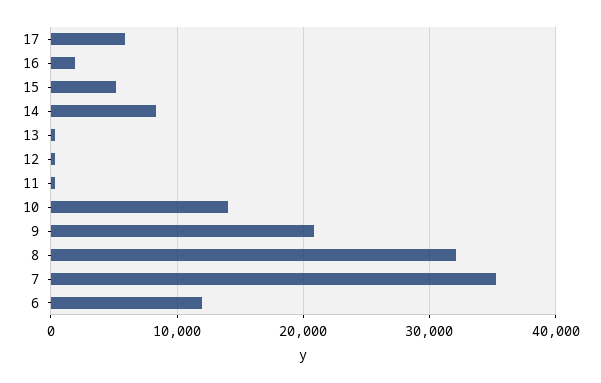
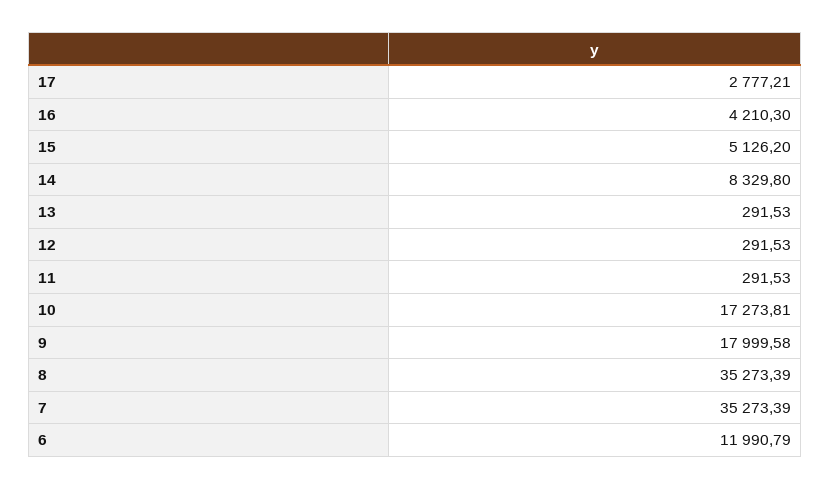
17: 6000 -> 2777.21
16: 2000 -> 4210.3
10: 14000 -> 17273.81
9: 21000 -> 17999.58
8: 32000 -> 35273.39

